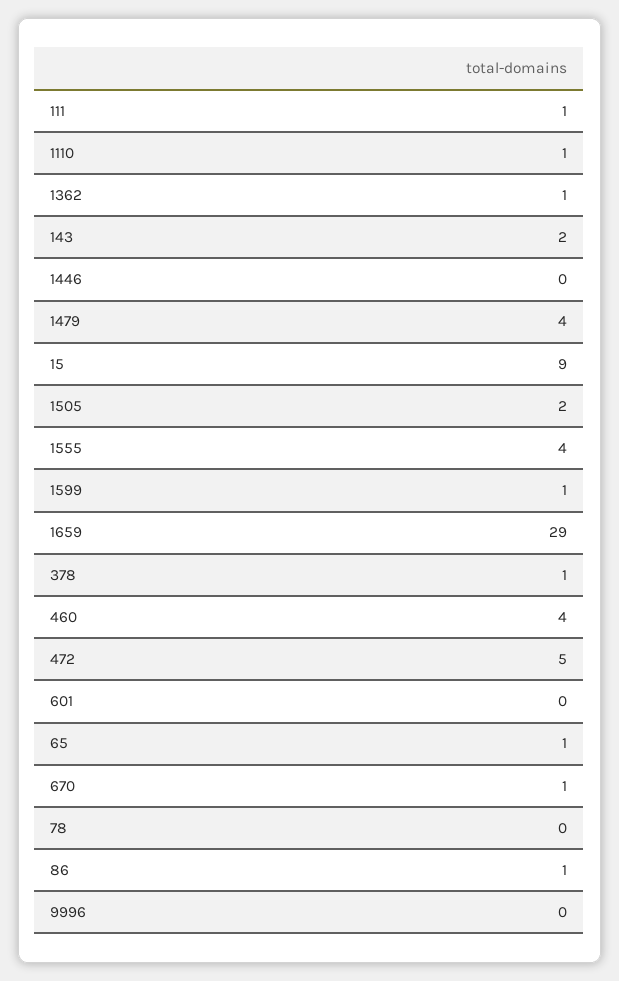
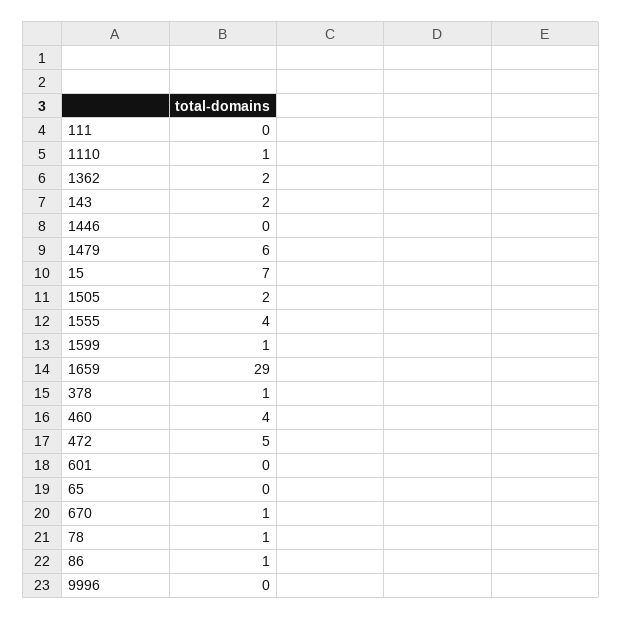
111: 1 -> 0
1362: 1 -> 2
1479: 4 -> 6
15: 9 -> 7
65: 1 -> 0
78: 0 -> 1

